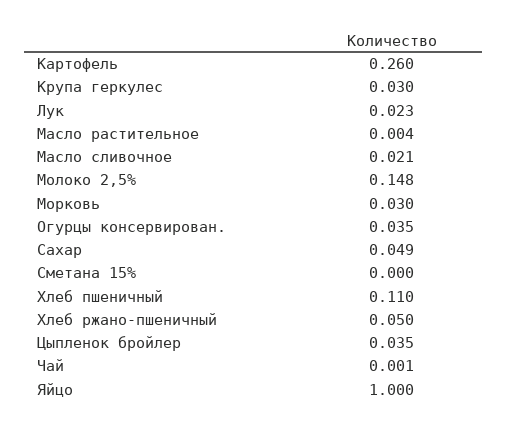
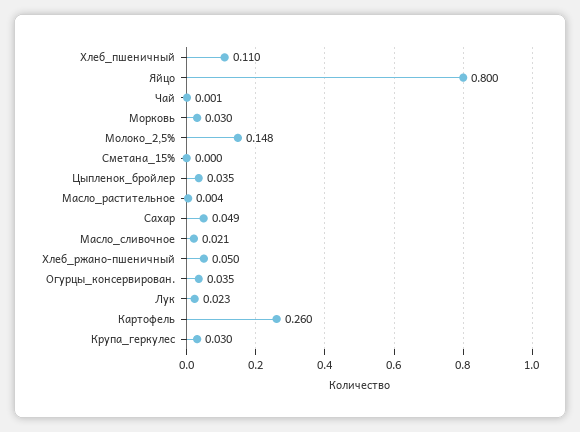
Яйцо: 1 -> 0.8

